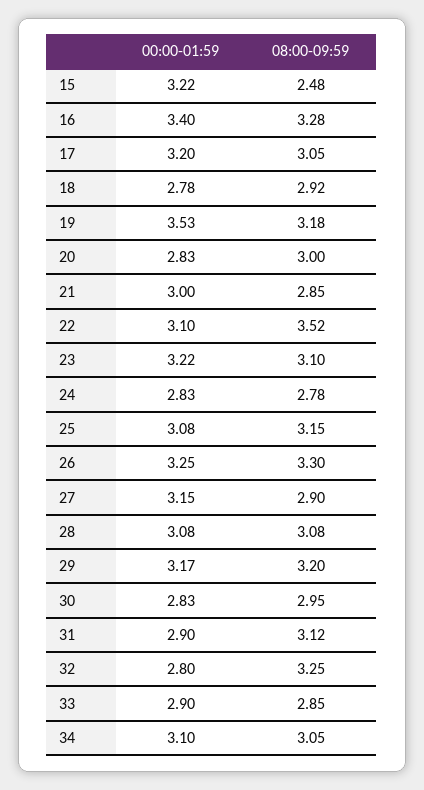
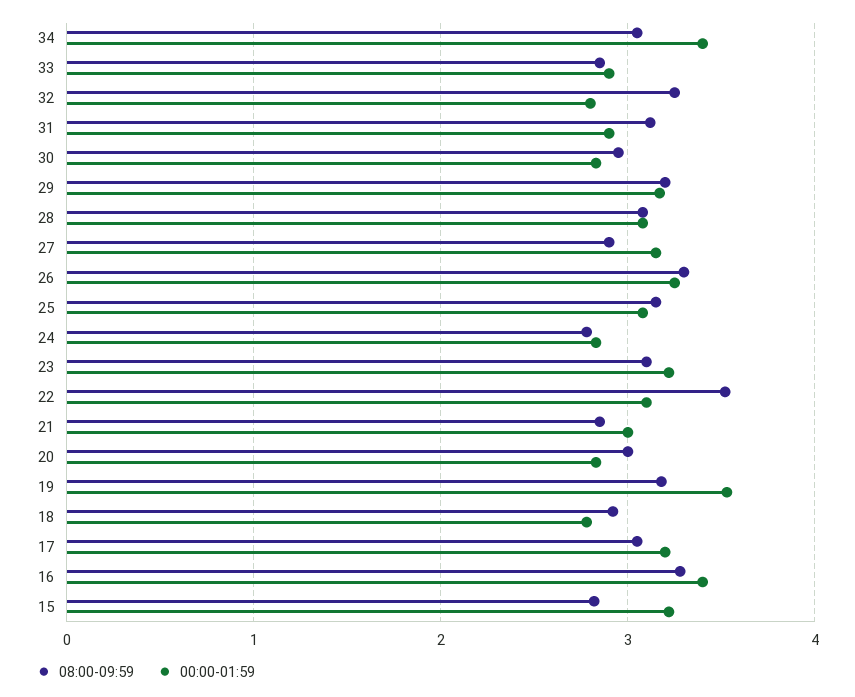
08:00-09:59, 15: 2.48 -> 2.8
00:00-01:59, 34: 3.1 -> 3.4

